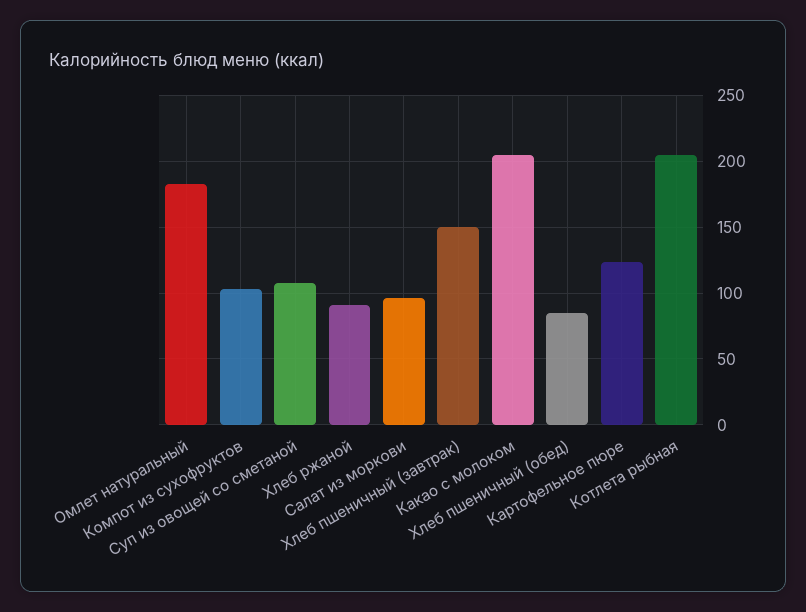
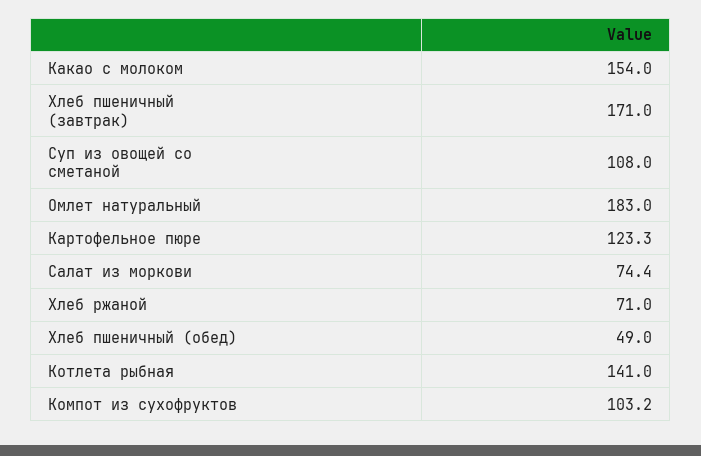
Хлеб ржаной: 90 -> 71
Салат из моркови: 95 -> 74.4
Хлеб пшеничный (завтрак): 150 -> 171
Какао с молоком: 205 -> 154
Хлеб пшеничный (обед): 85 -> 49
Котлета рыбная: 205 -> 141

